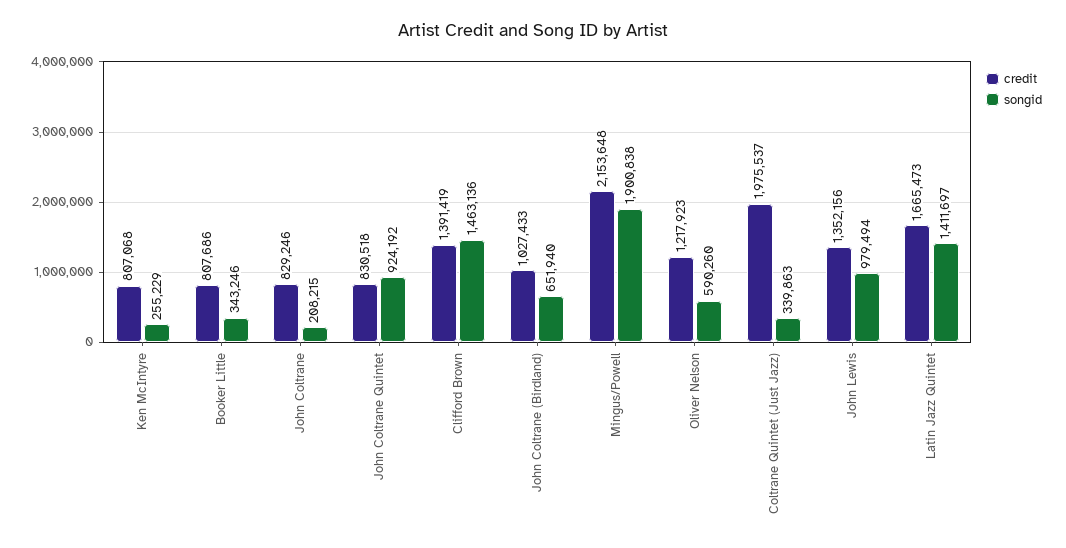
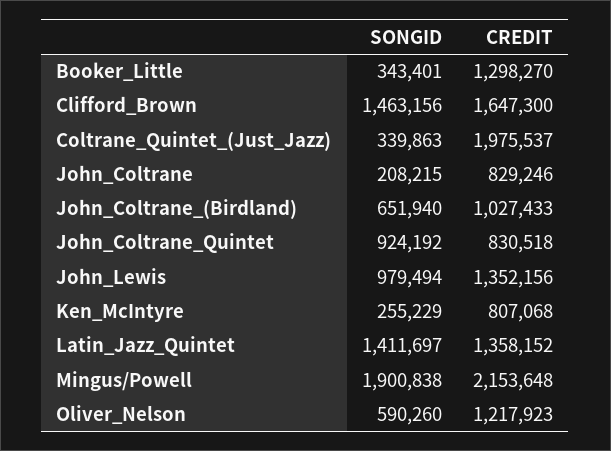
credit, Booker Little: 807686 -> 1298270
songid, Booker Little: 343246 -> 343401
credit, Clifford Brown: 1391419 -> 1647300
songid, Clifford Brown: 1463136 -> 1463156
credit, Latin Jazz Quintet: 1665473 -> 1358152

